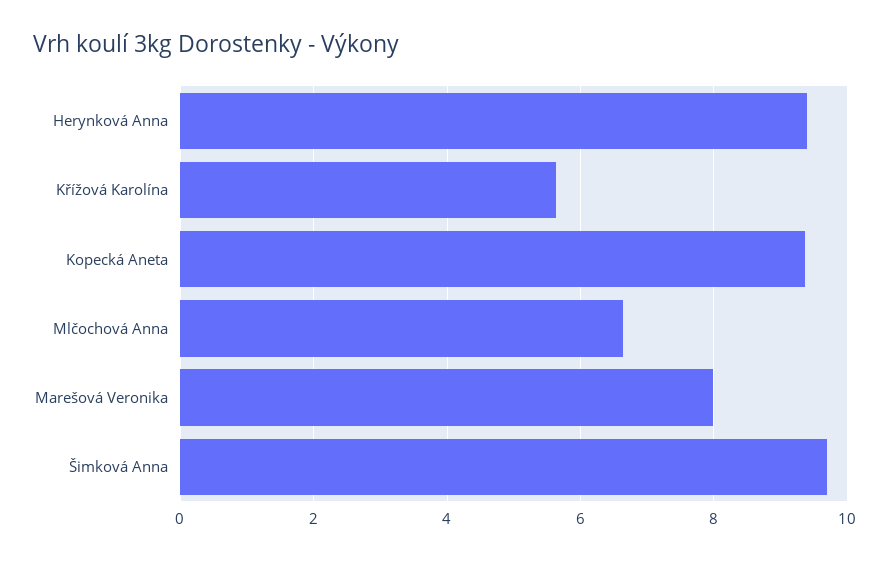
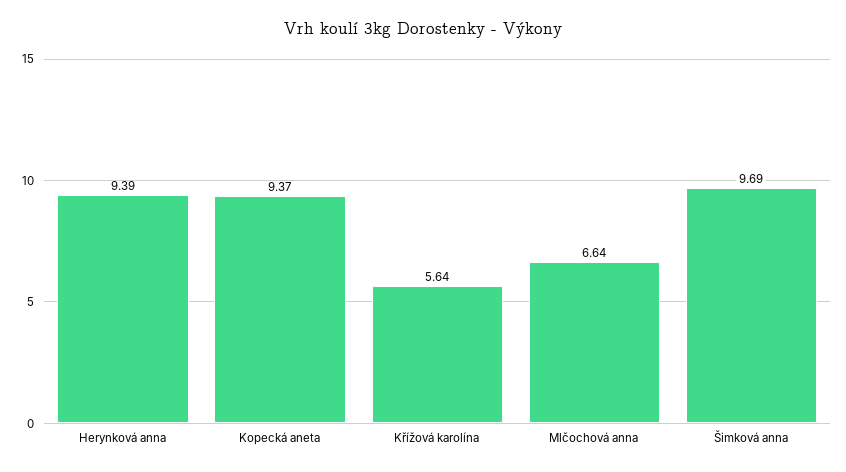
Marešová Veronika: 8 -> none

